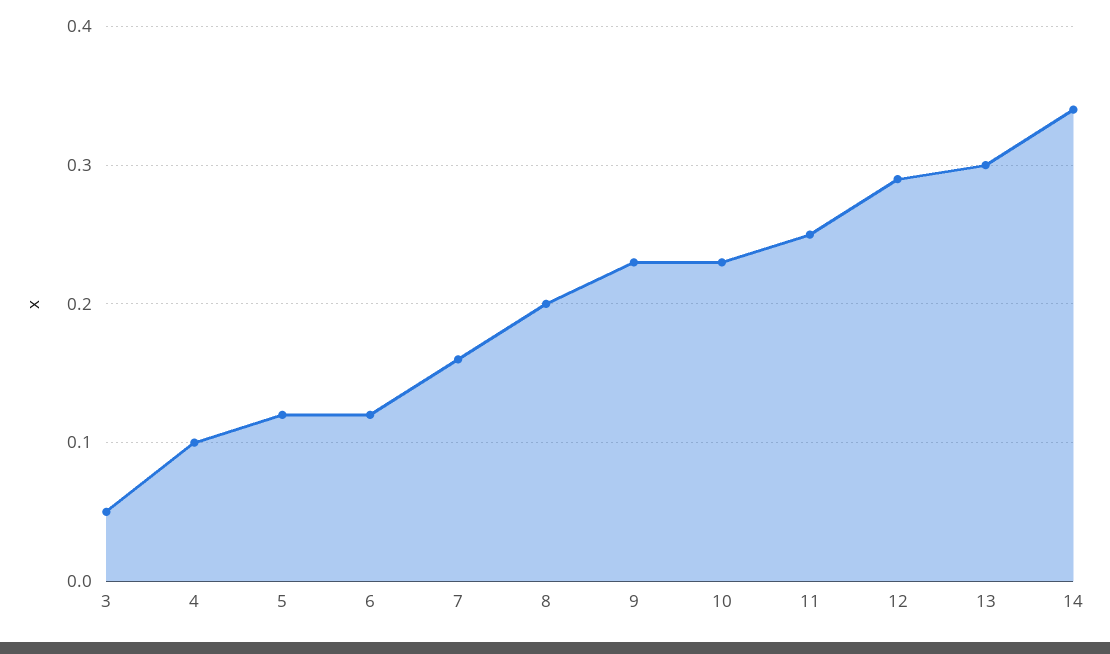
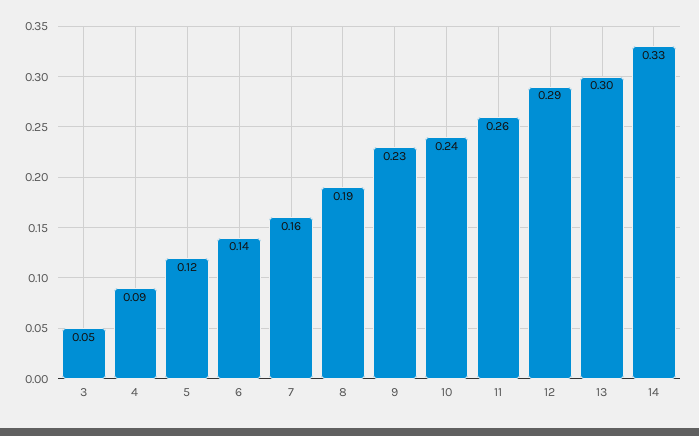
4: 0.1 -> 0.09
6: 0.12 -> 0.14
8: 0.2 -> 0.19
10: 0.23 -> 0.24
11: 0.25 -> 0.26
14: 0.34 -> 0.33

